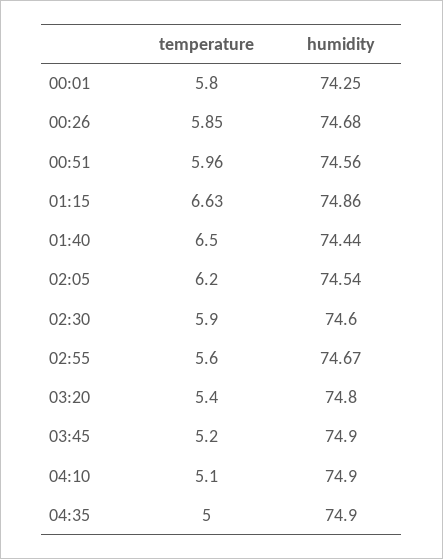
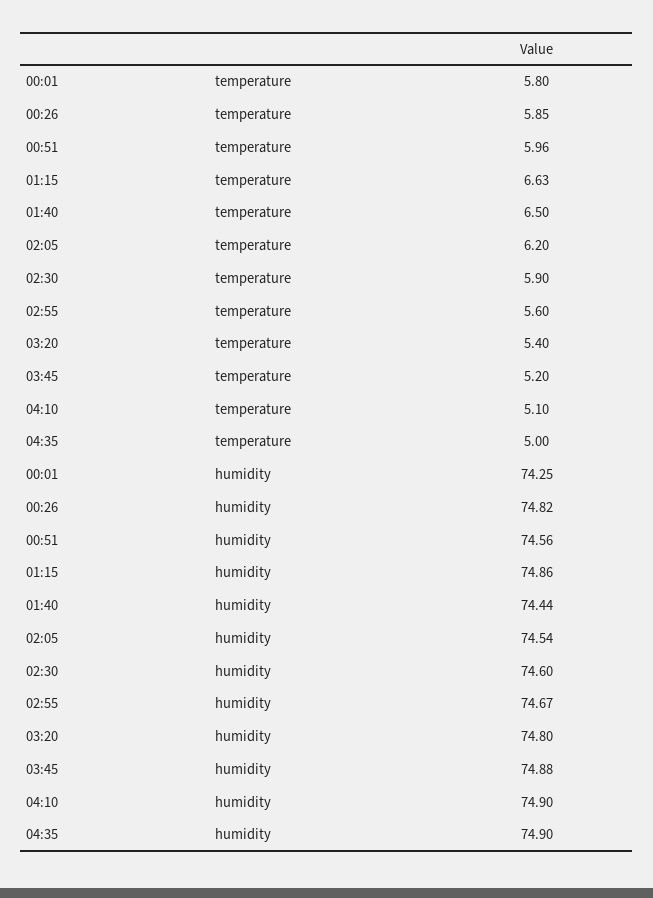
humidity, 00:26: 74.68 -> 74.82
humidity, 03:45: 74.9 -> 74.88

